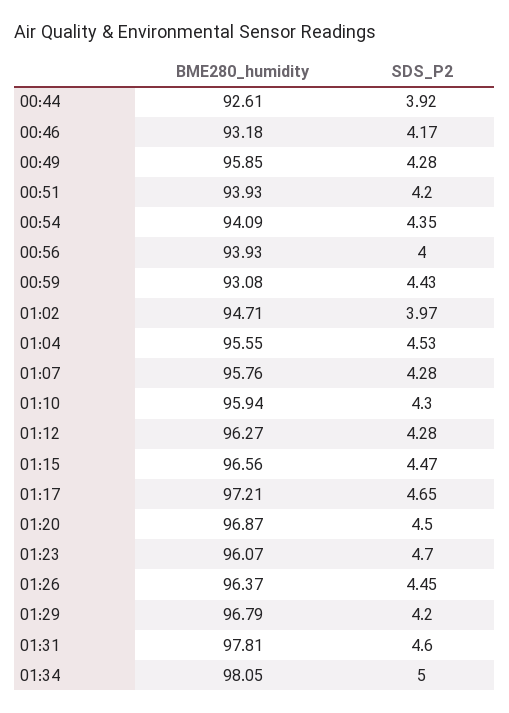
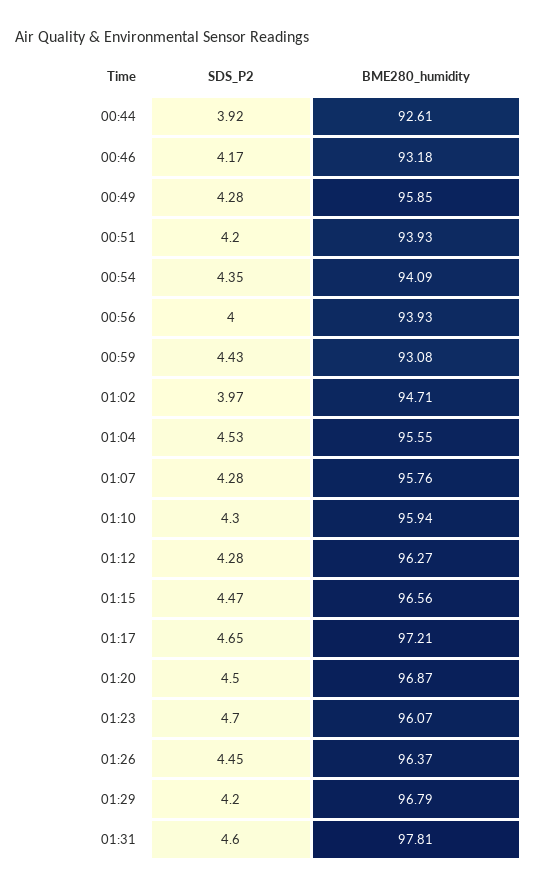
BME280_humidity, 01:34: 98.05 -> none
SDS_P2, 01:34: 5 -> none

